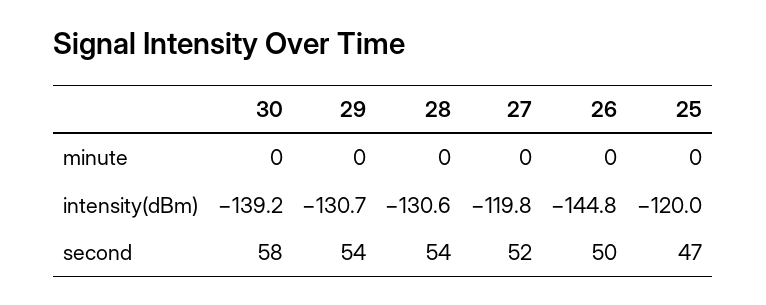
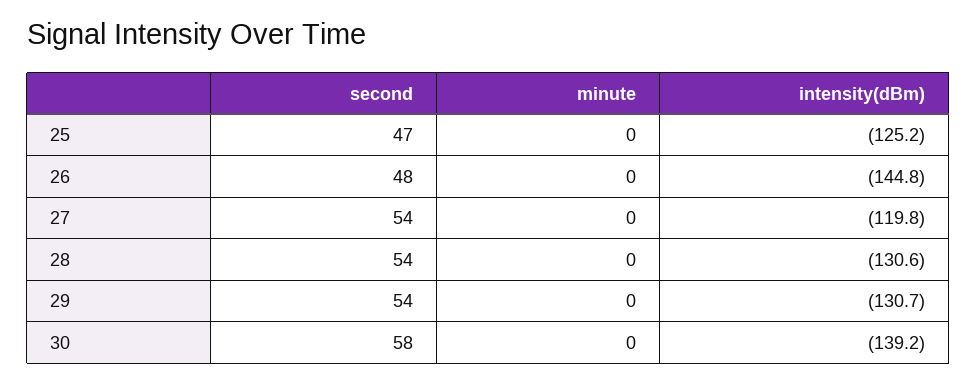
25, intensity(dBm): -120 -> -125.2
27, second: 52 -> 54
26, second: 50 -> 48

